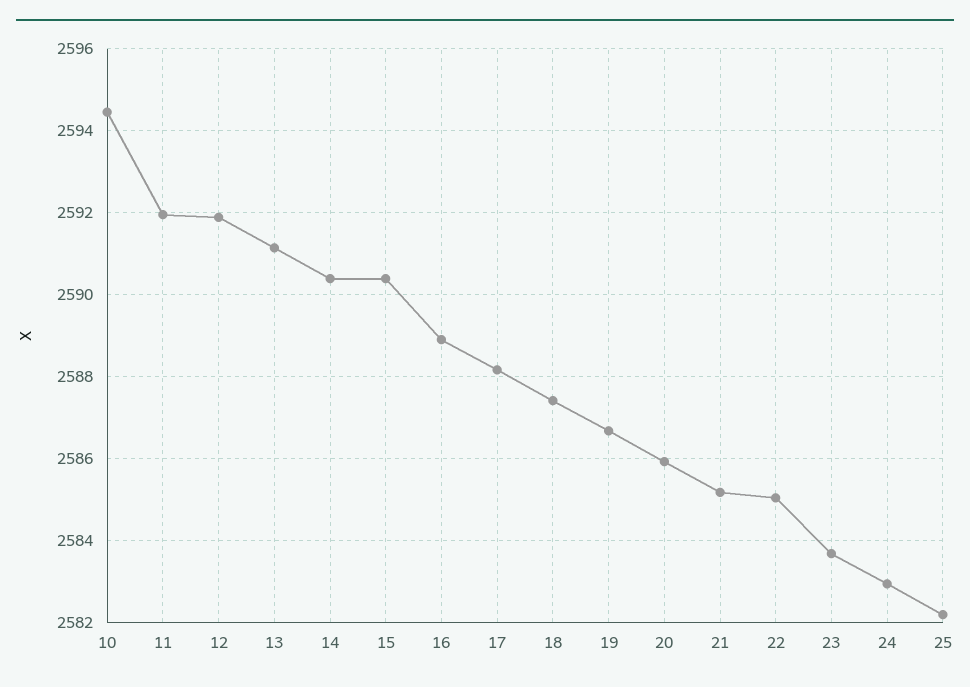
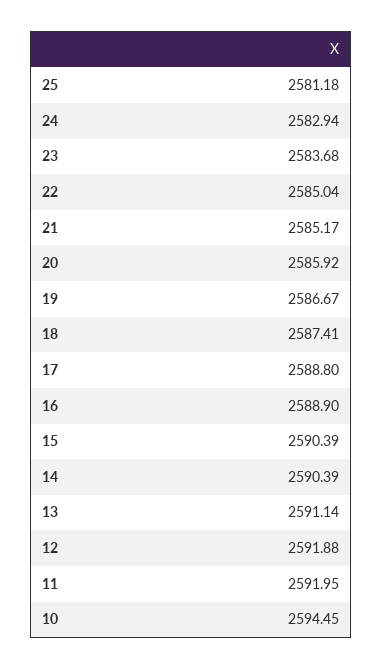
17: 2588.2 -> 2588.8
25: 2582.2 -> 2581.18

